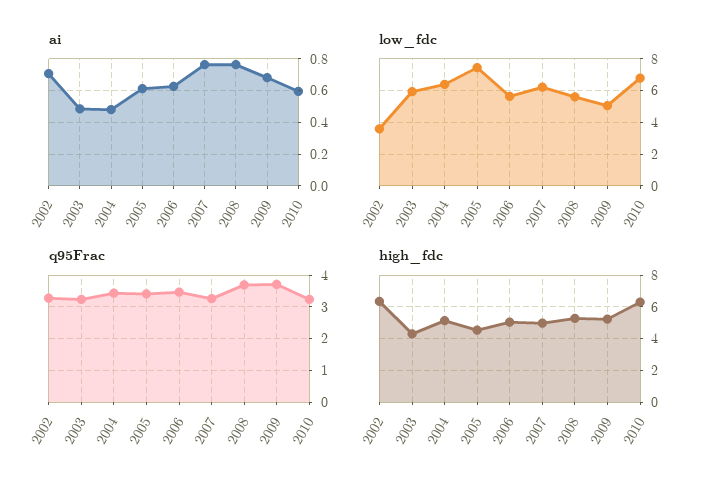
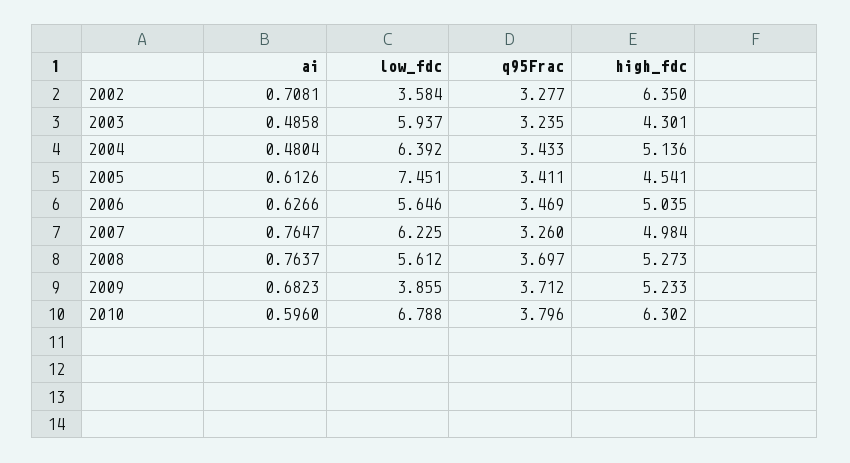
low_fdc, 2009: 5 -> 3.855
q95Frac, 2010: 3.2 -> 3.796

